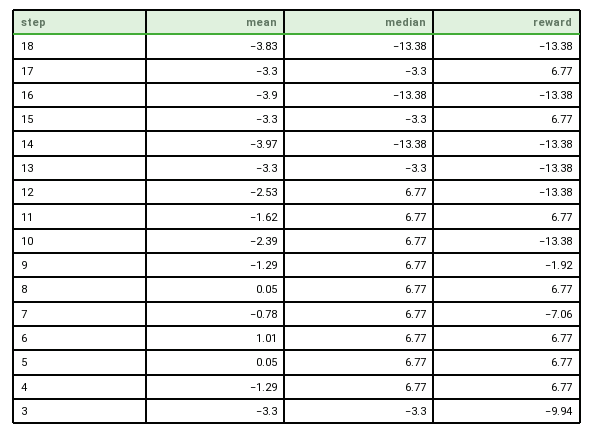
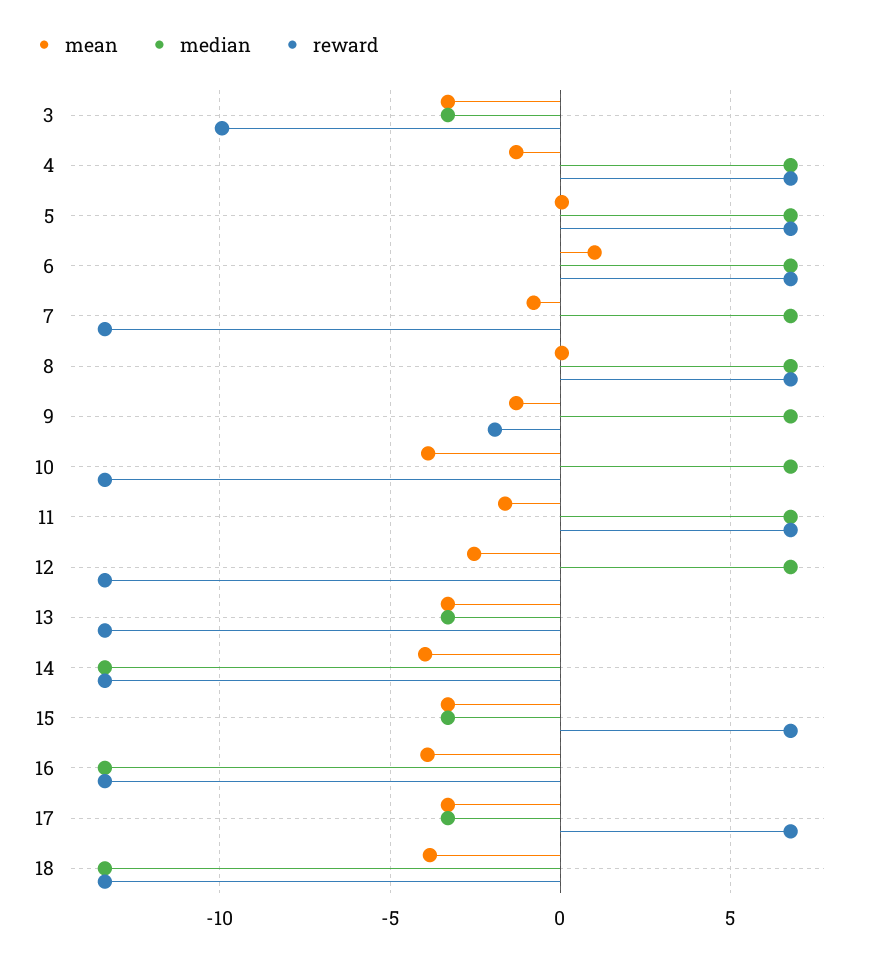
mean, 10: -2.39 -> -4
reward, 7: -7.06 -> -13.5

